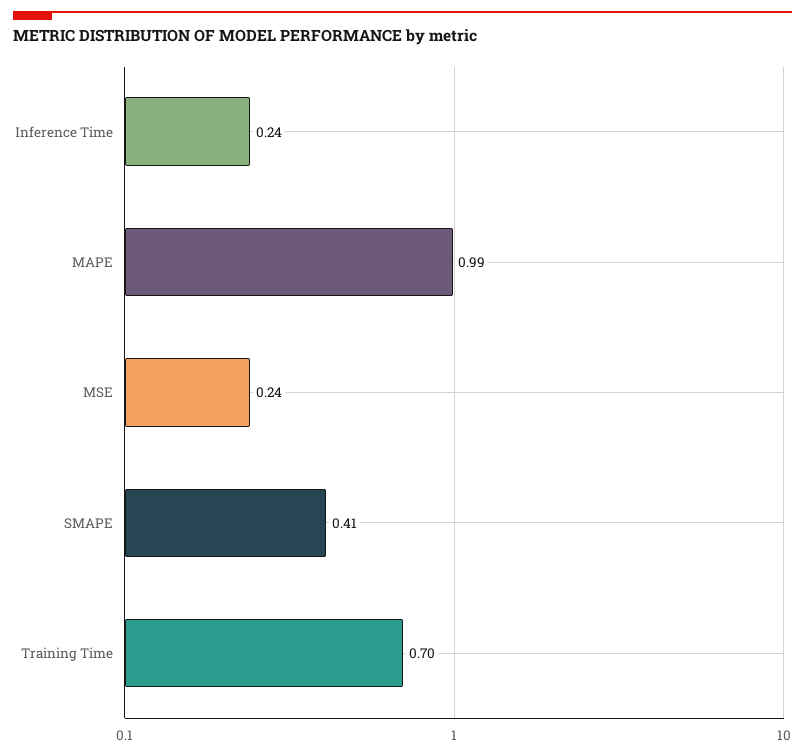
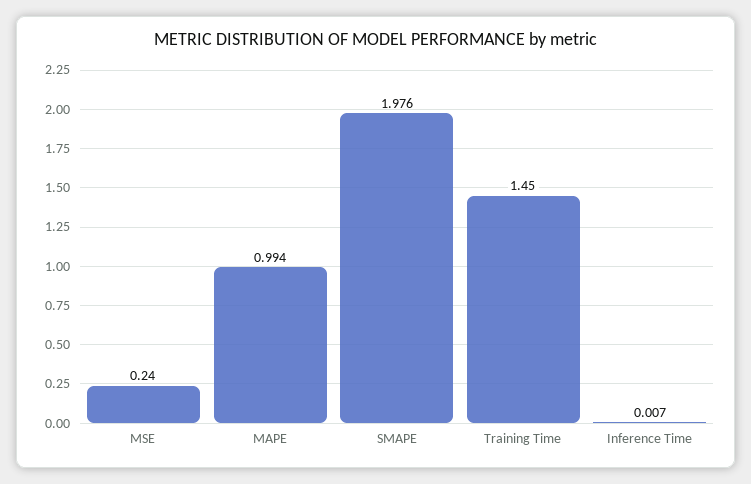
Inference Time: 0.24 -> 0.007
SMAPE: 0.41 -> 1.976
Training Time: 0.7 -> 1.45

